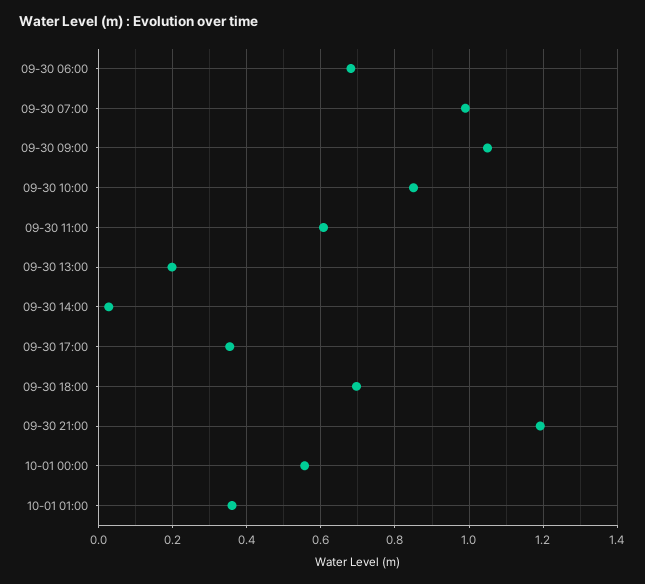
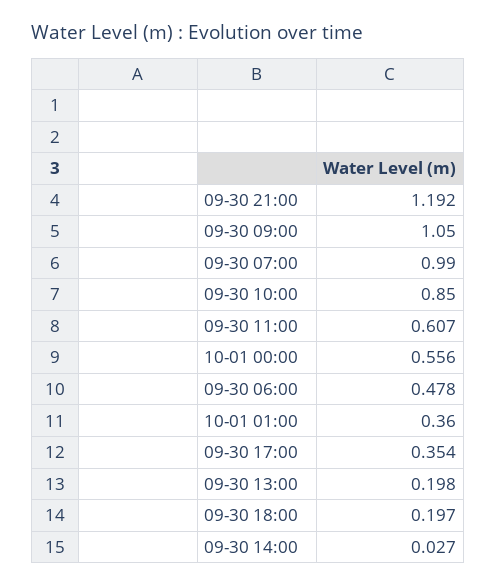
09-30 06:00: 0.68 -> 0.478
09-30 18:00: 0.7 -> 0.197

